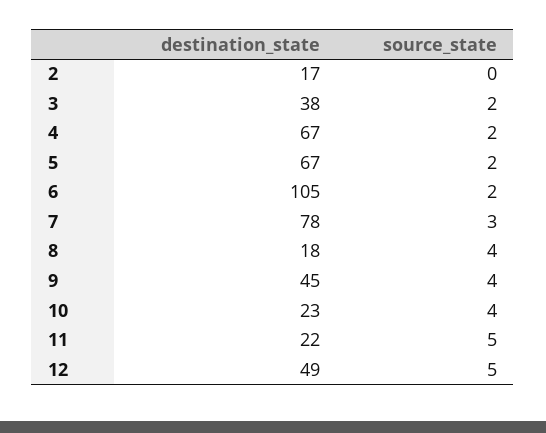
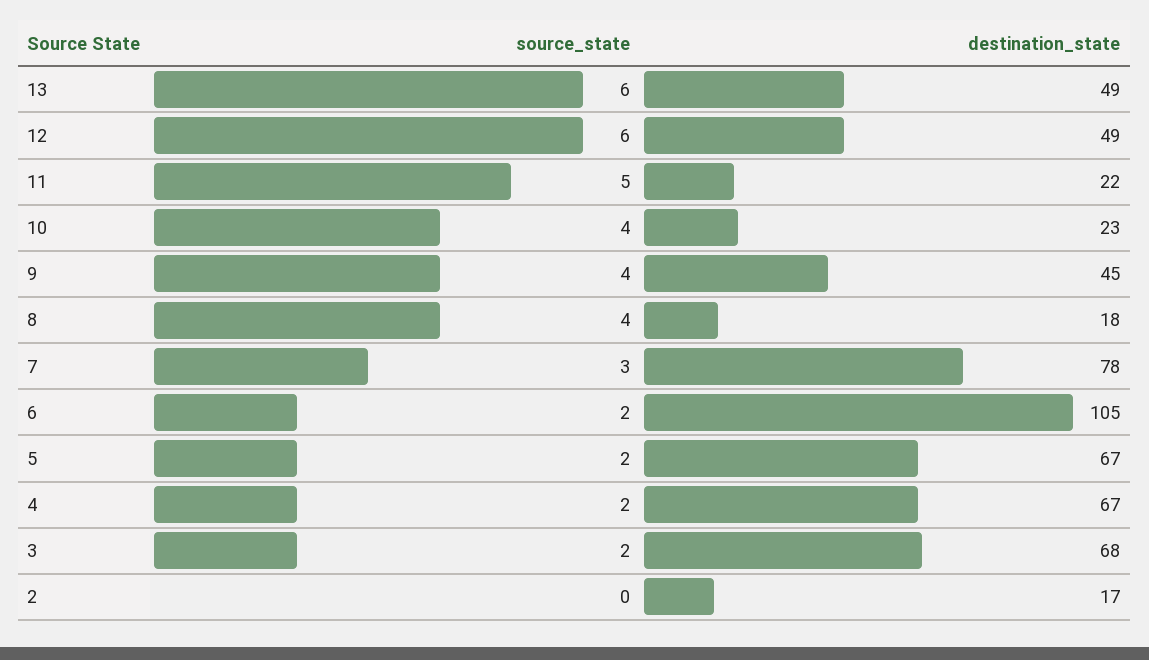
destination_state, 3: 38 -> 68
source_state, 12: 5 -> 6
source_state, 13: none -> 6
destination_state, 13: none -> 49

